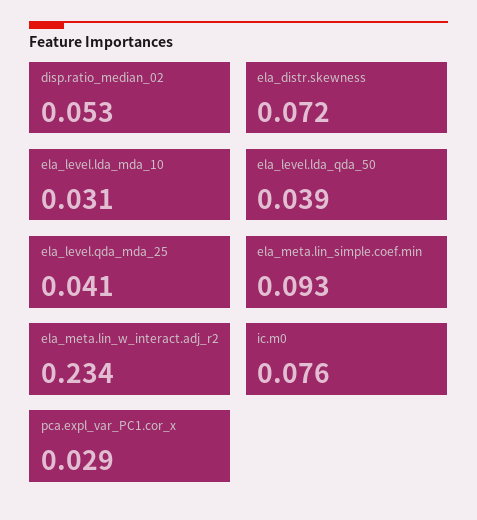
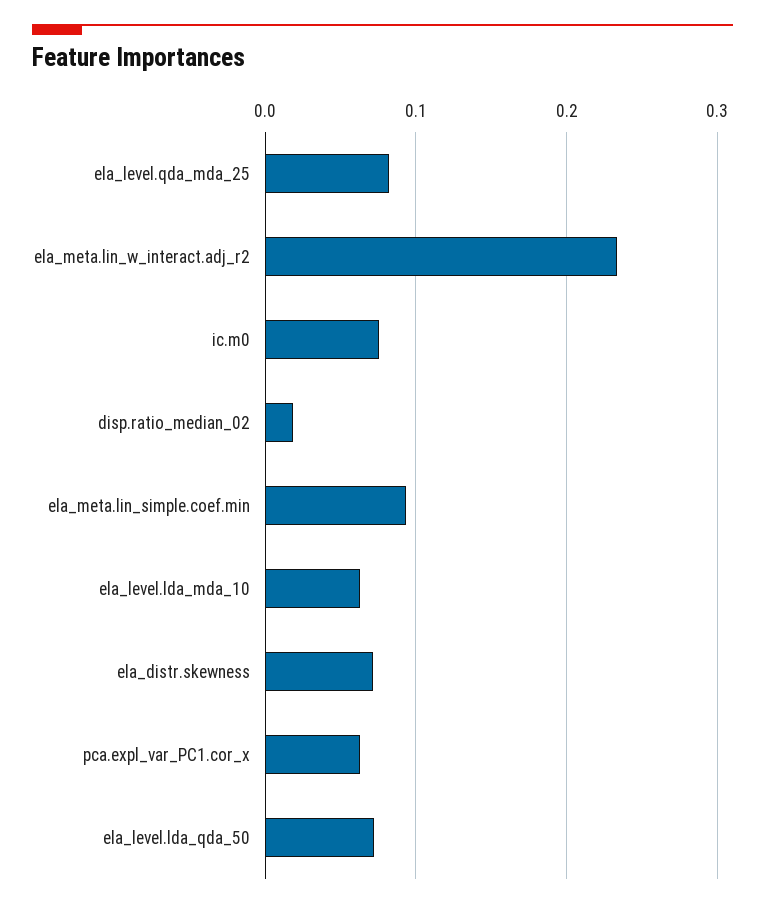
disp.ratio_median_02: 0.053 -> 0.02
ela_level.lda_mda_10: 0.031 -> 0.06
ela_level.lda_qda_50: 0.039 -> 0.07
ela_level.qda_mda_25: 0.041 -> 0.08
pca.expl_var_PC1.cor_x: 0.029 -> 0.06

